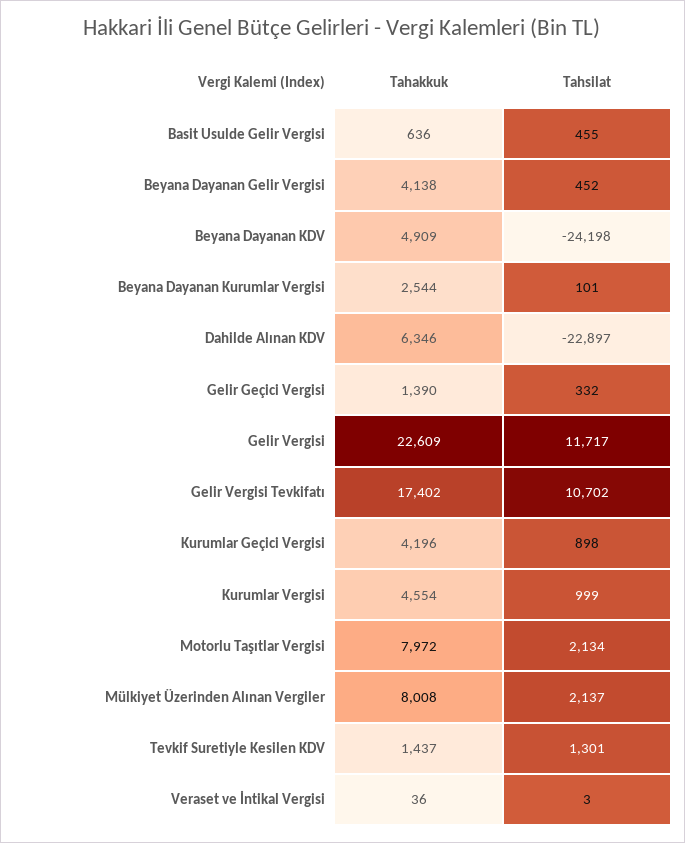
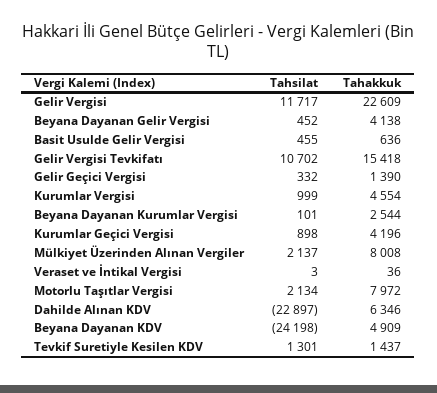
Tahakkuk, Gelir Vergisi Tevkifatı: 17402 -> 15418

